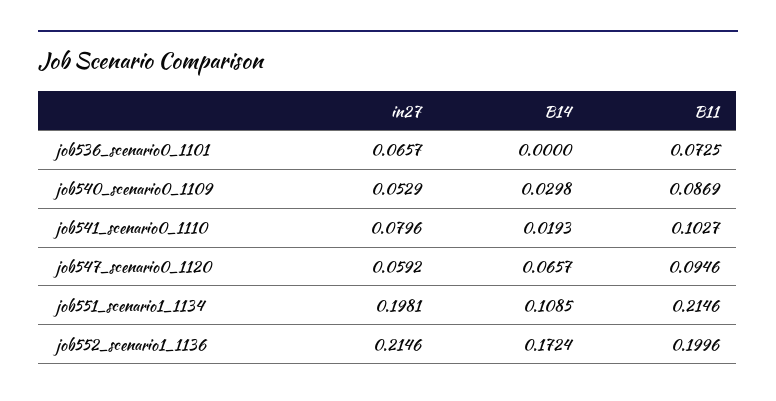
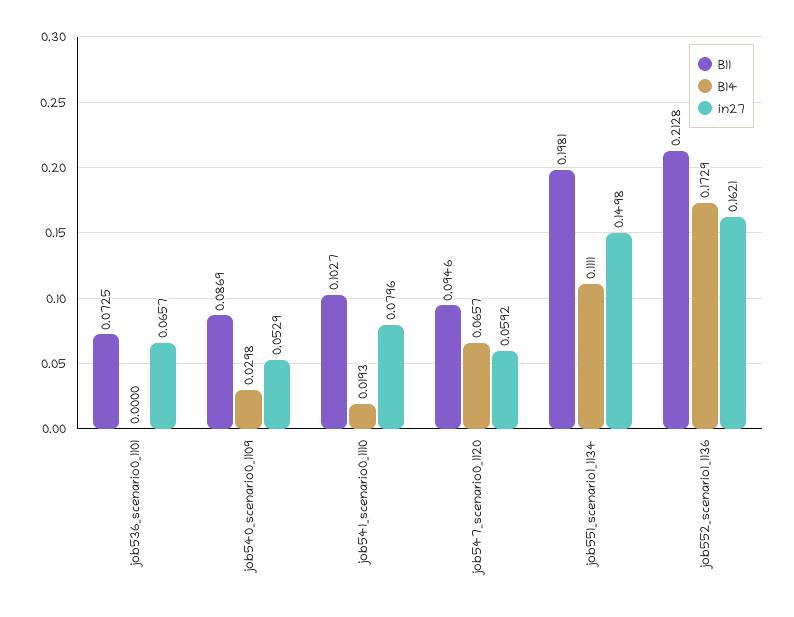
in27, job551_scenario1_1134: 0.1981 -> 0.1498
B14, job551_scenario1_1134: 0.1085 -> 0.1111
B11, job551_scenario1_1134: 0.2146 -> 0.1981
in27, job552_scenario1_1136: 0.2146 -> 0.1621
B14, job552_scenario1_1136: 0.1724 -> 0.1729
B11, job552_scenario1_1136: 0.1996 -> 0.2128

